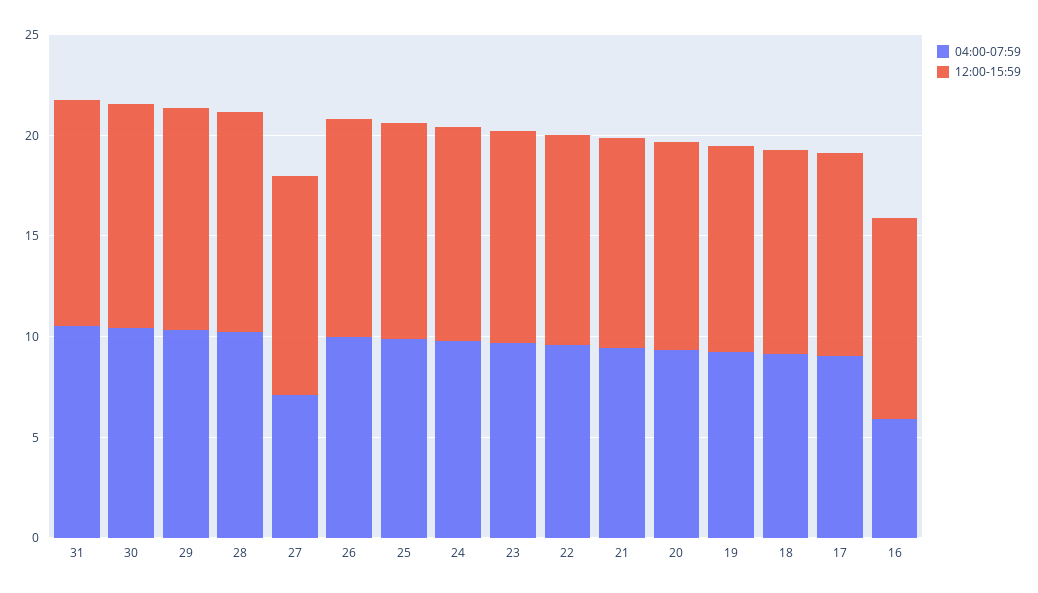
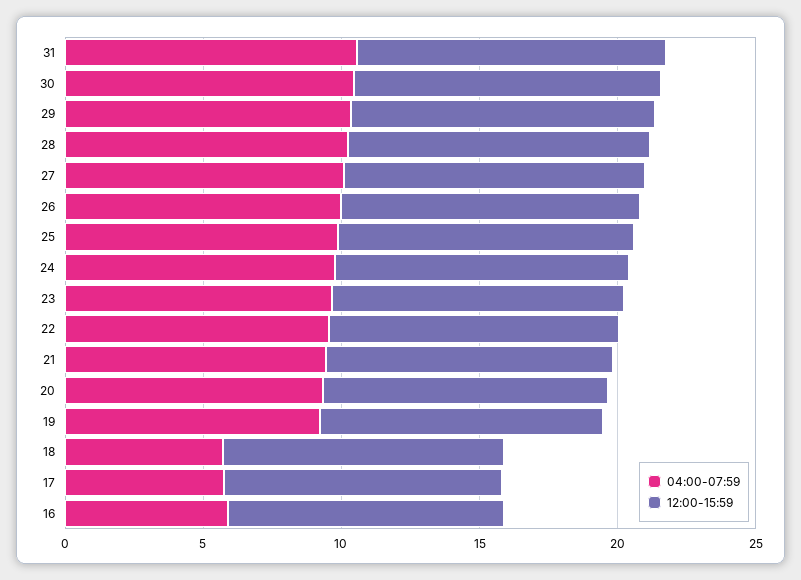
04:00-07:59, 27: 7 -> 10
04:00-07:59, 18: 9 -> 6
04:00-07:59, 17: 9 -> 6

